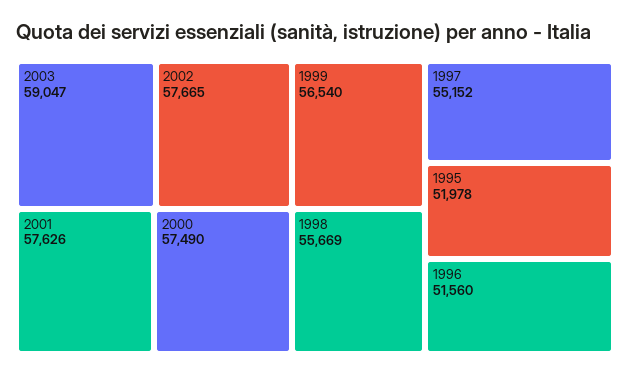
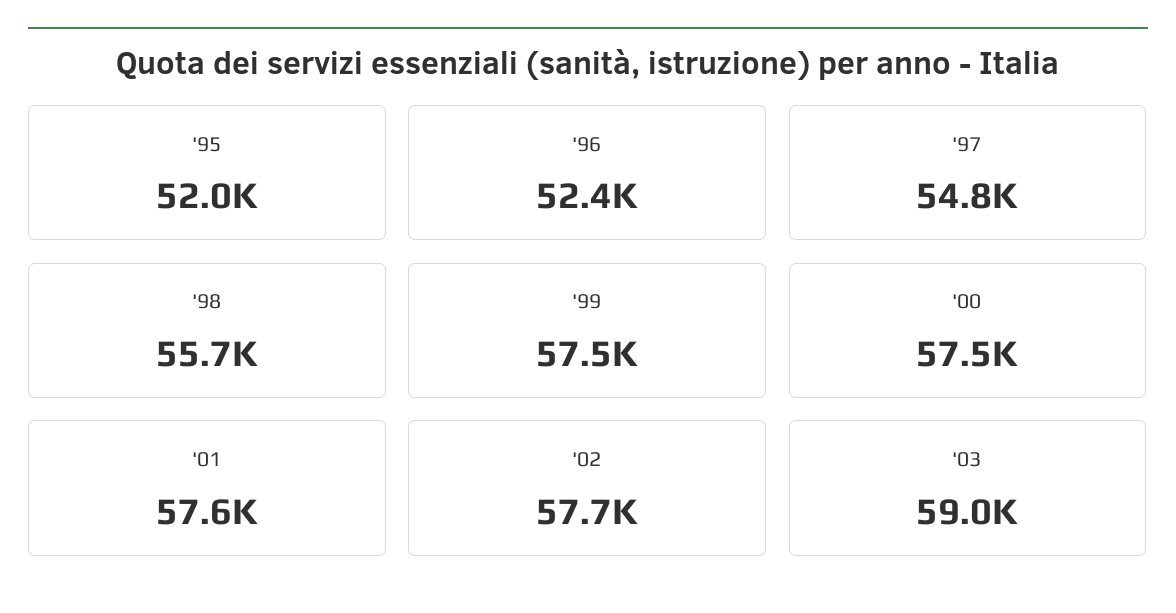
1999: 56540 -> 57500
1997: 55152 -> 54800
1996: 51560 -> 52400

